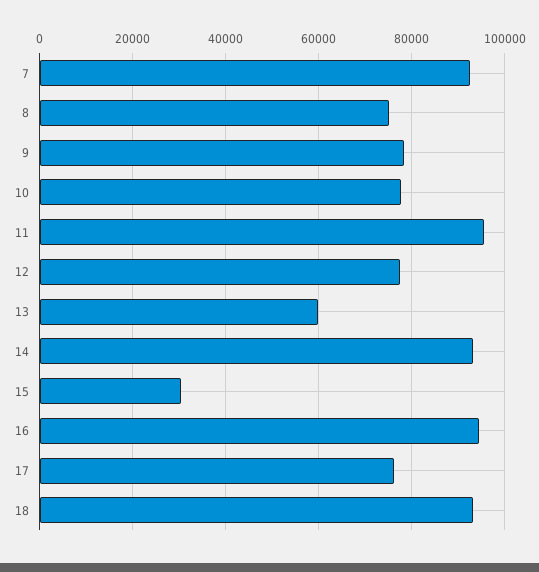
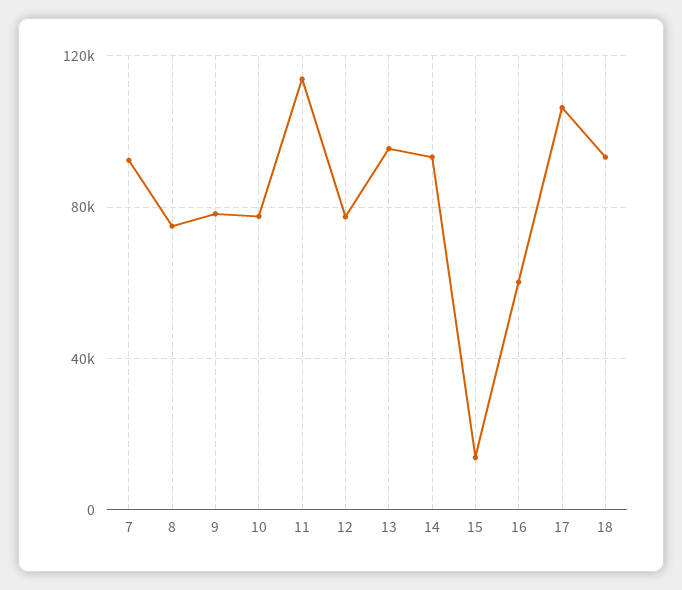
11: 96000 -> 115000
13: 60000 -> 95000
15: 30000 -> 15000
16: 94000 -> 60000
17: 76000 -> 105000

